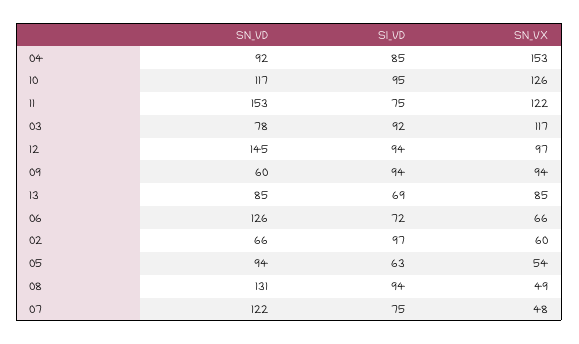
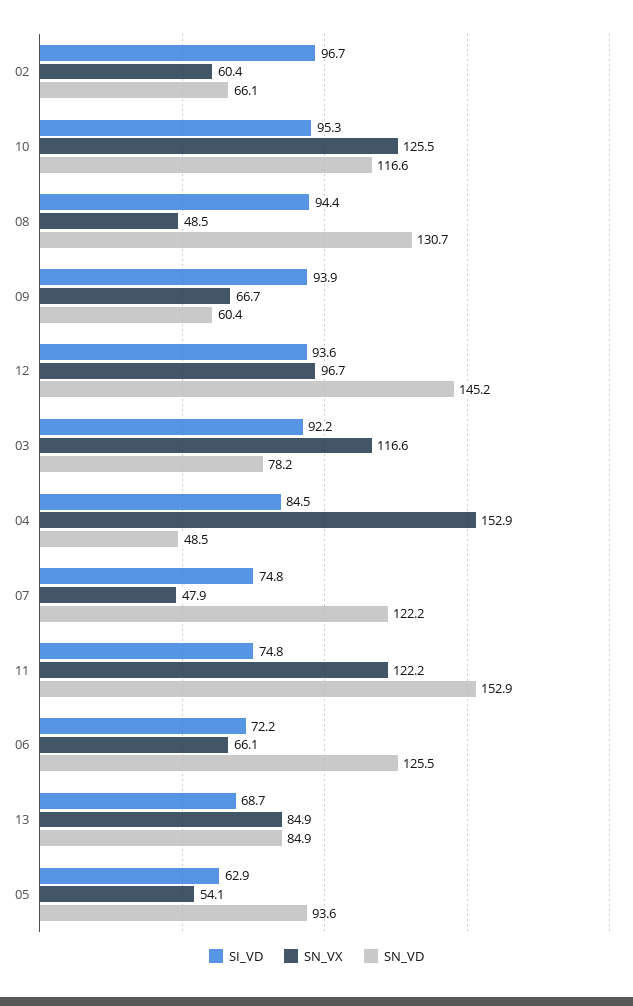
SN_VD, 04: 92 -> 48.5
SN_VX, 09: 94 -> 66.7

